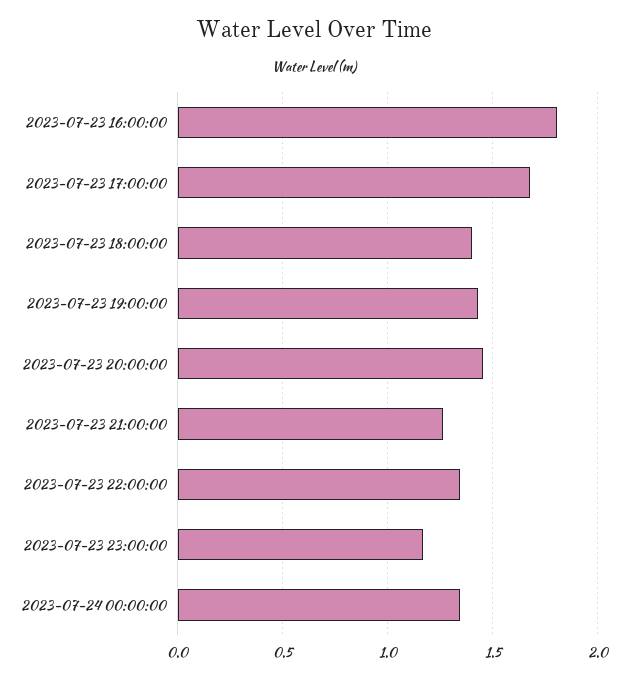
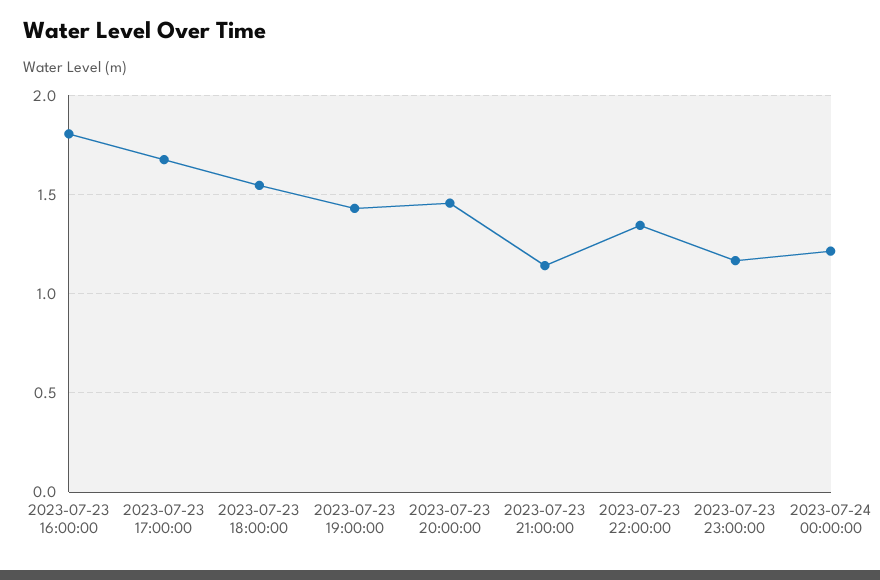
2023-07-23 18:00:00: 1.4 -> 1.55
2023-07-23 21:00:00: 1.25 -> 1.15
2023-07-24 00:00:00: 1.35 -> 1.2

